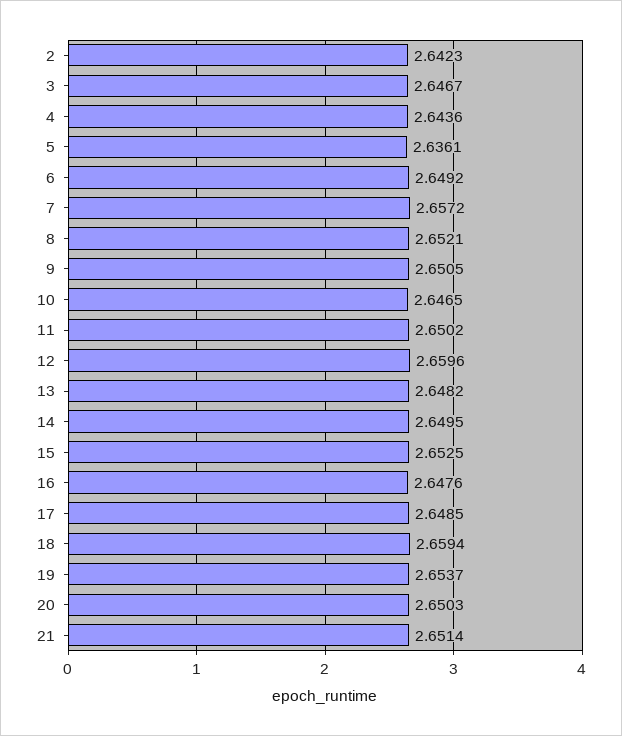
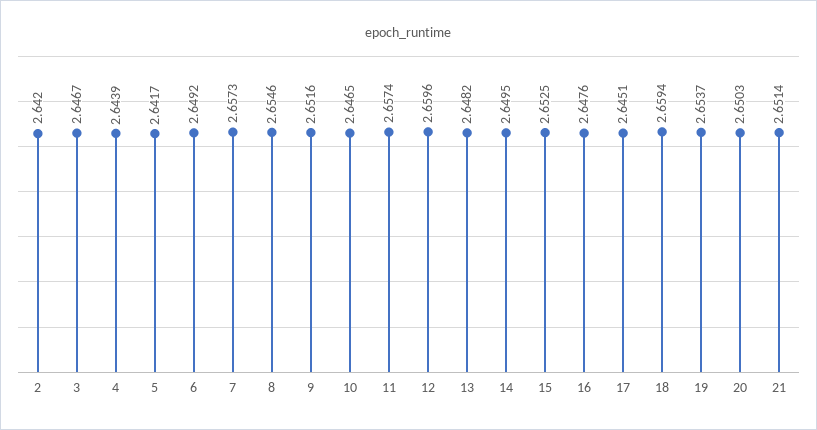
2: 2.6423 -> 2.642
4: 2.6436 -> 2.6439
5: 2.6361 -> 2.6417
7: 2.6572 -> 2.6573
8: 2.6521 -> 2.6546
9: 2.6505 -> 2.6516
11: 2.6502 -> 2.6574
17: 2.6485 -> 2.6451

